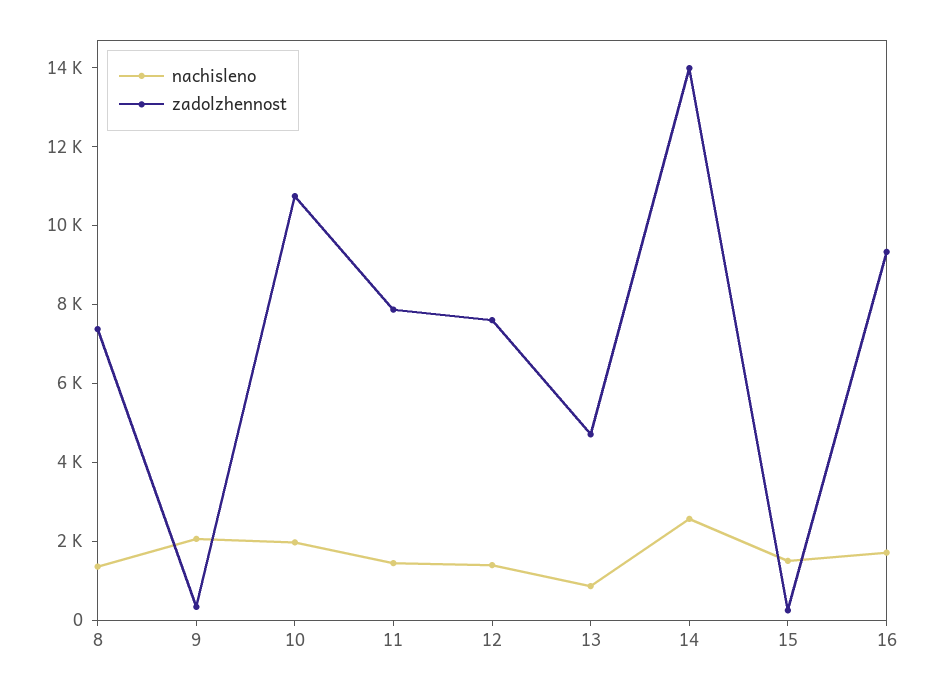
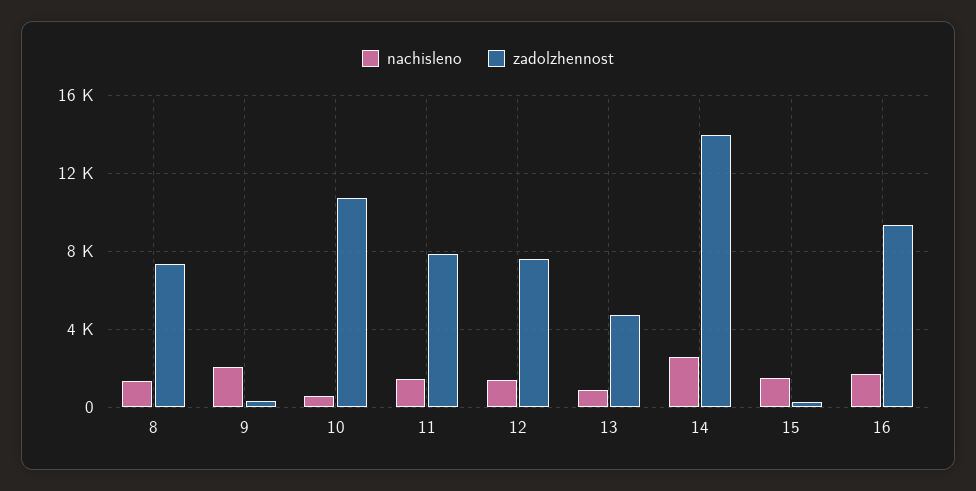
nachisleno, 10: 2000 -> 500

